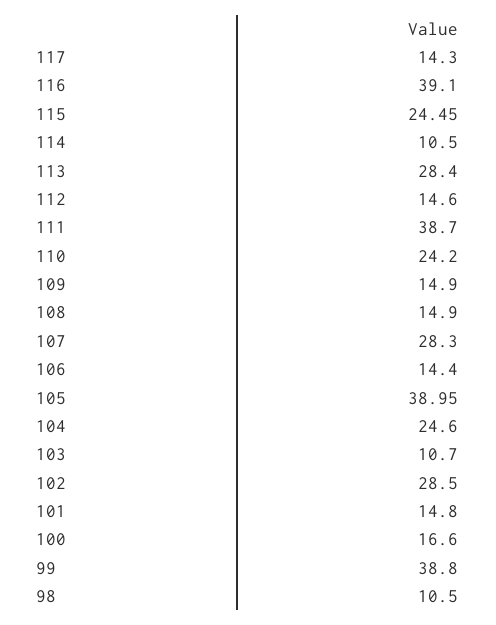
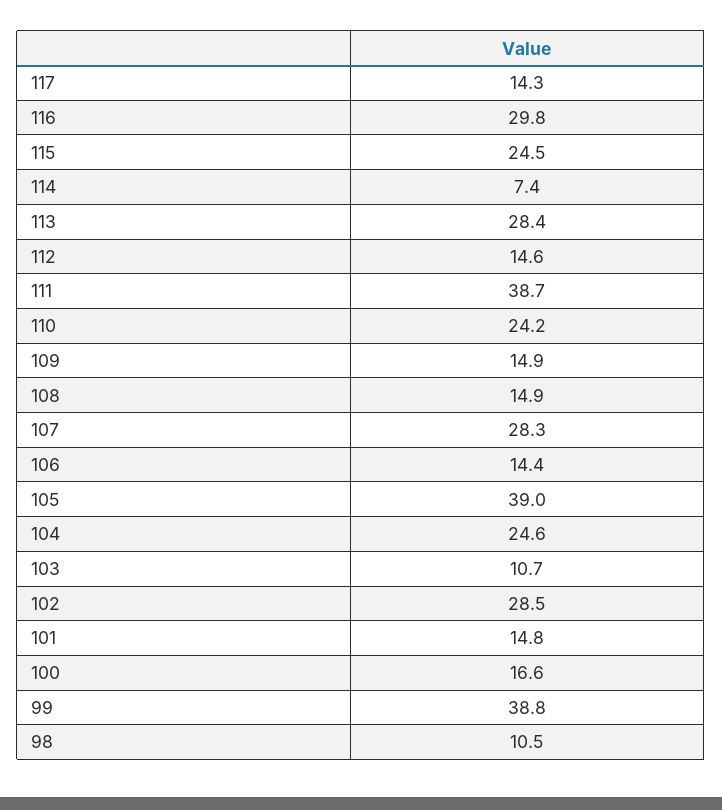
116: 39.1 -> 29.8
114: 10.5 -> 7.4

